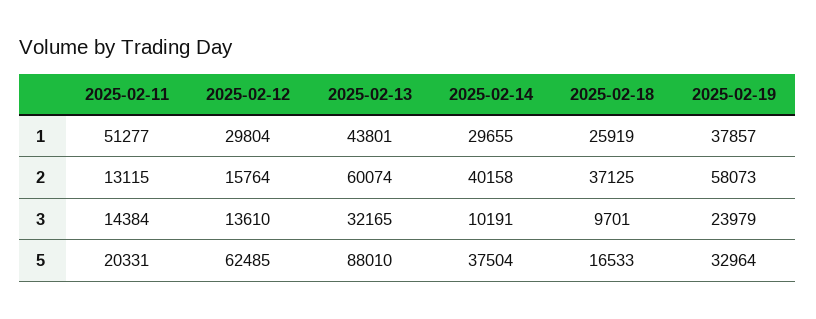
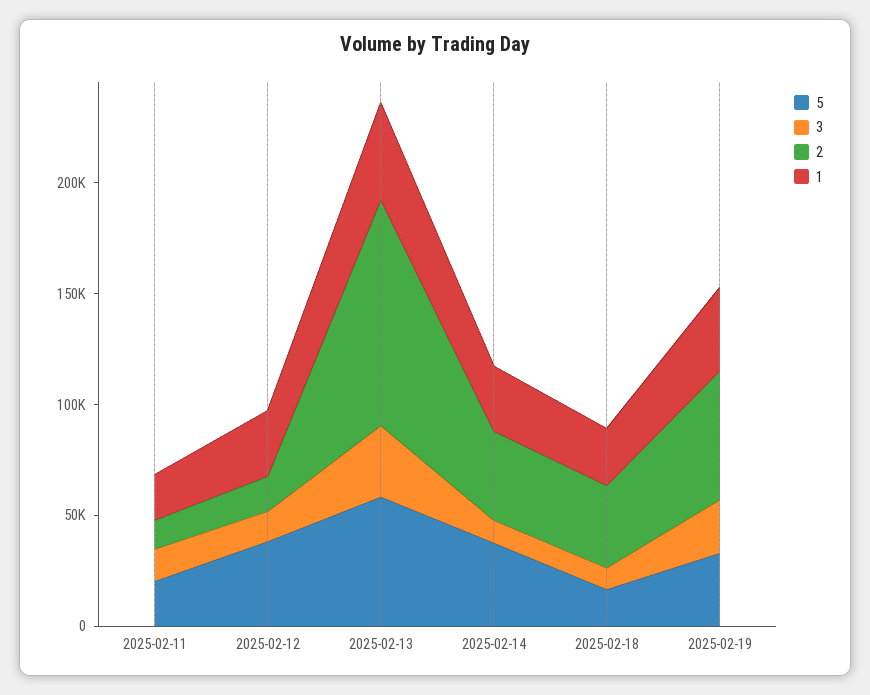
1, 2025-02-11: 51277 -> 20000
2, 2025-02-13: 60074 -> 100000
5, 2025-02-12: 62485 -> 40000
5, 2025-02-13: 88010 -> 60000

